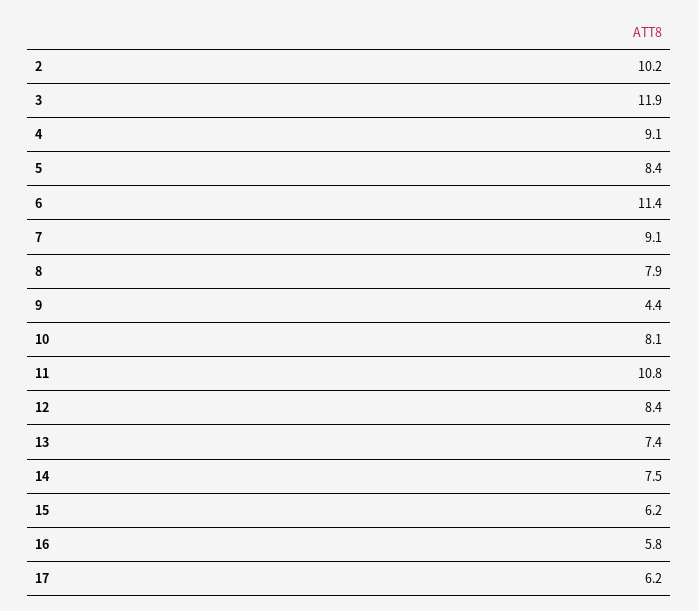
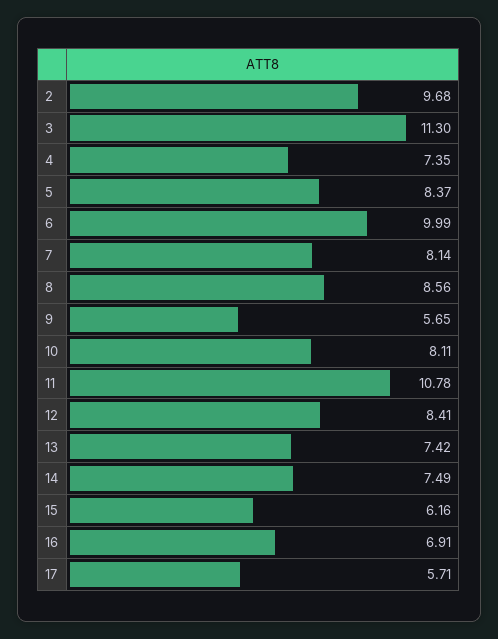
2: 10.2 -> 9.68
3: 11.9 -> 11.3
4: 9.1 -> 7.35
6: 11.4 -> 9.99
7: 9.1 -> 8.14
8: 7.9 -> 8.56
9: 4.4 -> 5.65
16: 5.8 -> 6.91
17: 6.2 -> 5.71

